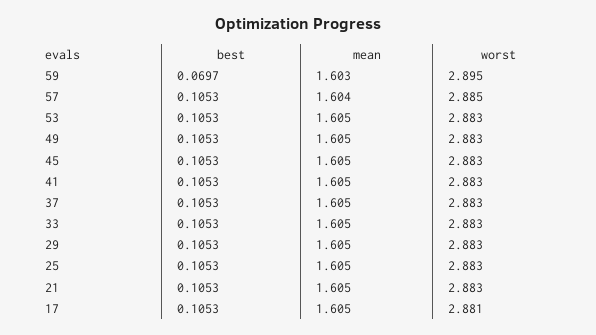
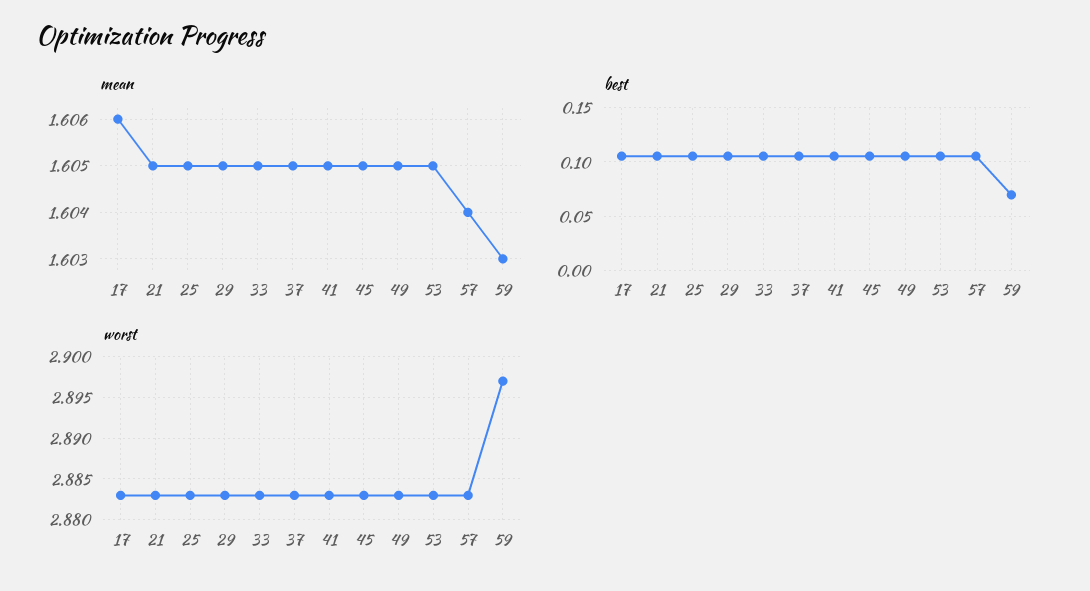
worst, 59: 2.895 -> 2.897
worst, 57: 2.885 -> 2.883
mean, 17: 1.605 -> 1.606
worst, 17: 2.881 -> 2.883

